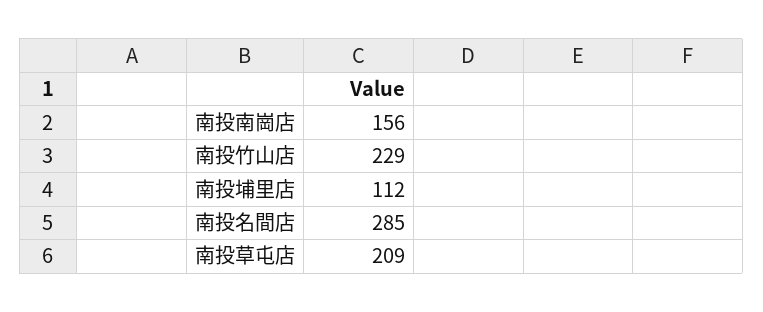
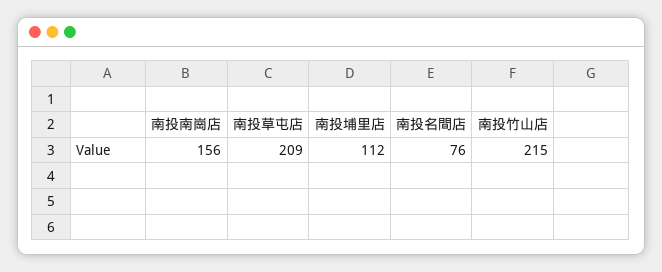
南投竹山店: 229 -> 215
南投名間店: 285 -> 76

